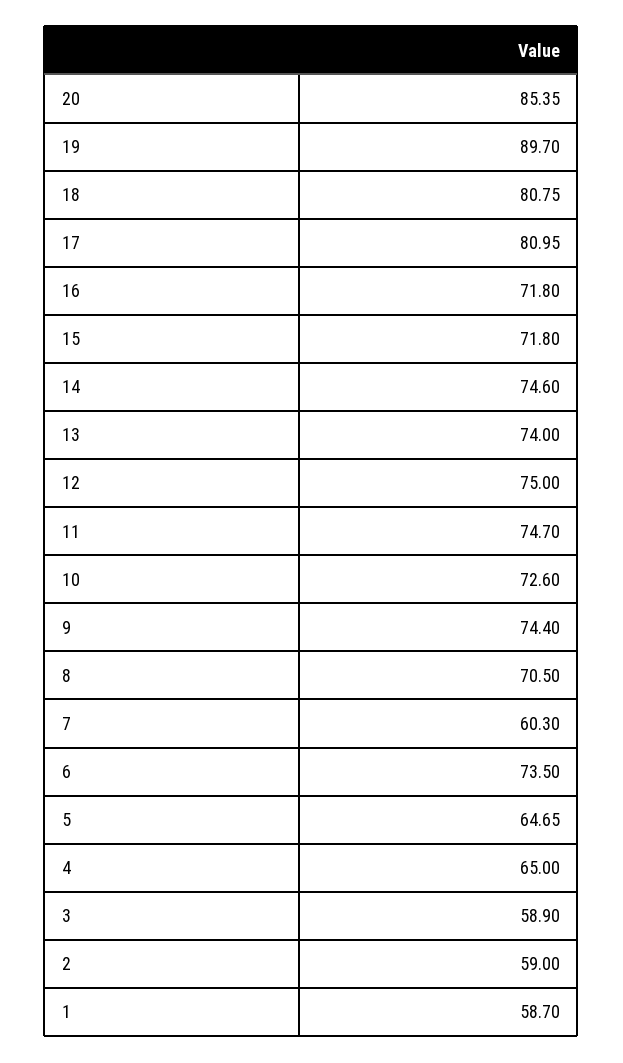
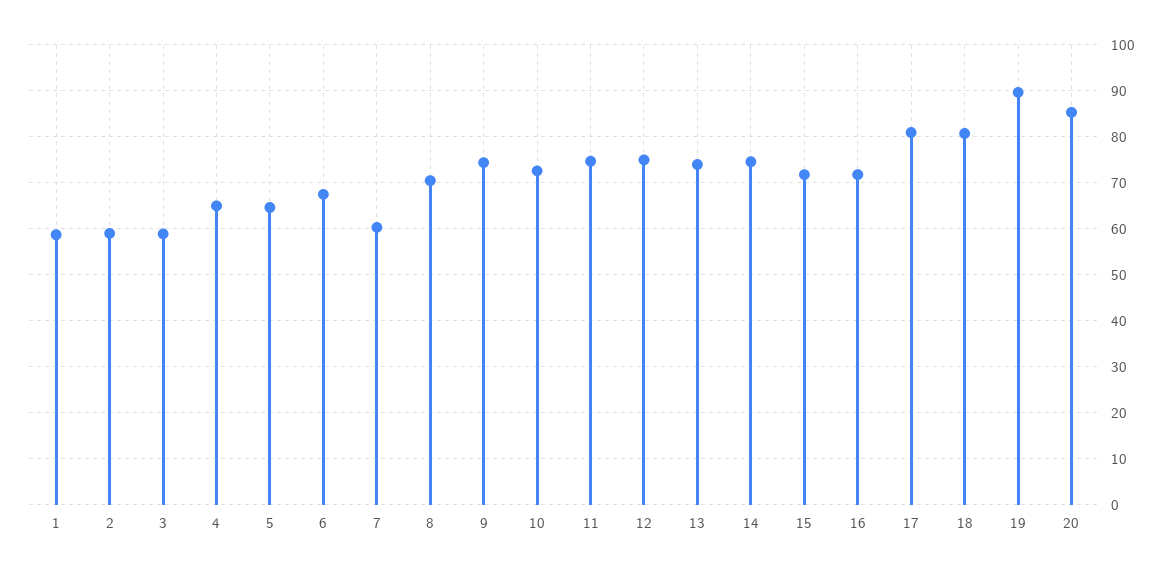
6: 73.5 -> 68

